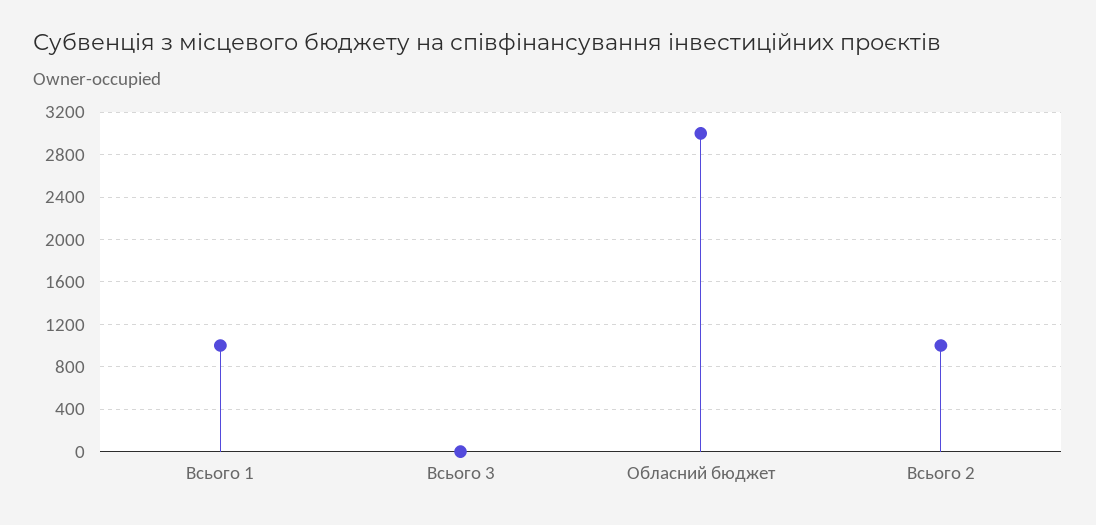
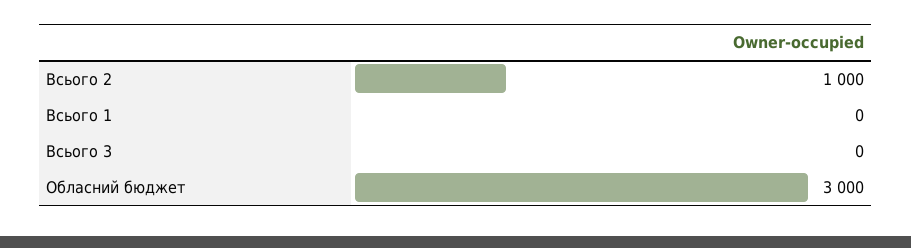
Всього 1: 1000 -> 0

